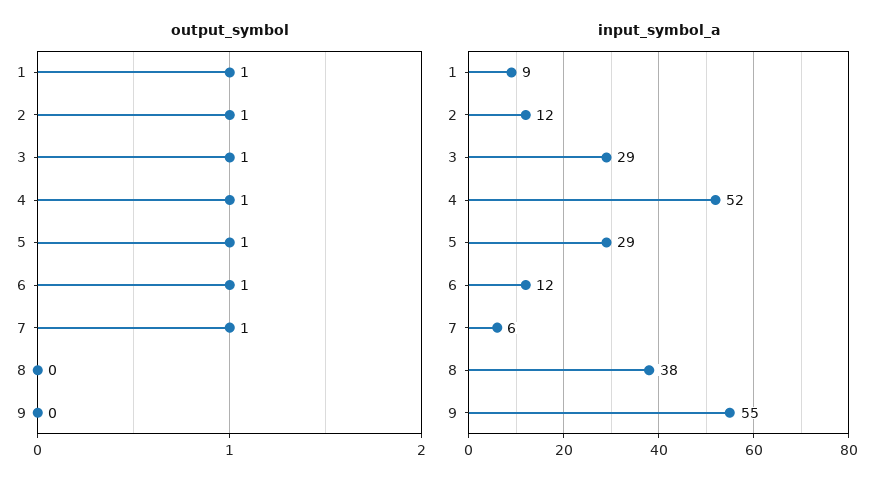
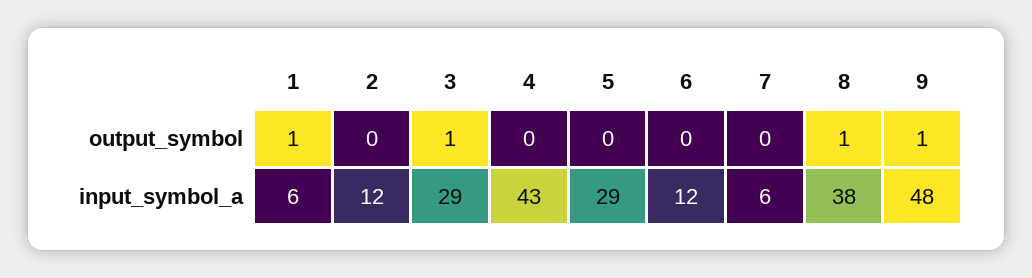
output_symbol, 2: 1 -> 0
output_symbol, 4: 1 -> 0
output_symbol, 5: 1 -> 0
output_symbol, 6: 1 -> 0
output_symbol, 7: 1 -> 0
output_symbol, 8: 0 -> 1
output_symbol, 9: 0 -> 1
input_symbol_a, 1: 9 -> 6
input_symbol_a, 4: 52 -> 43
input_symbol_a, 9: 55 -> 48

